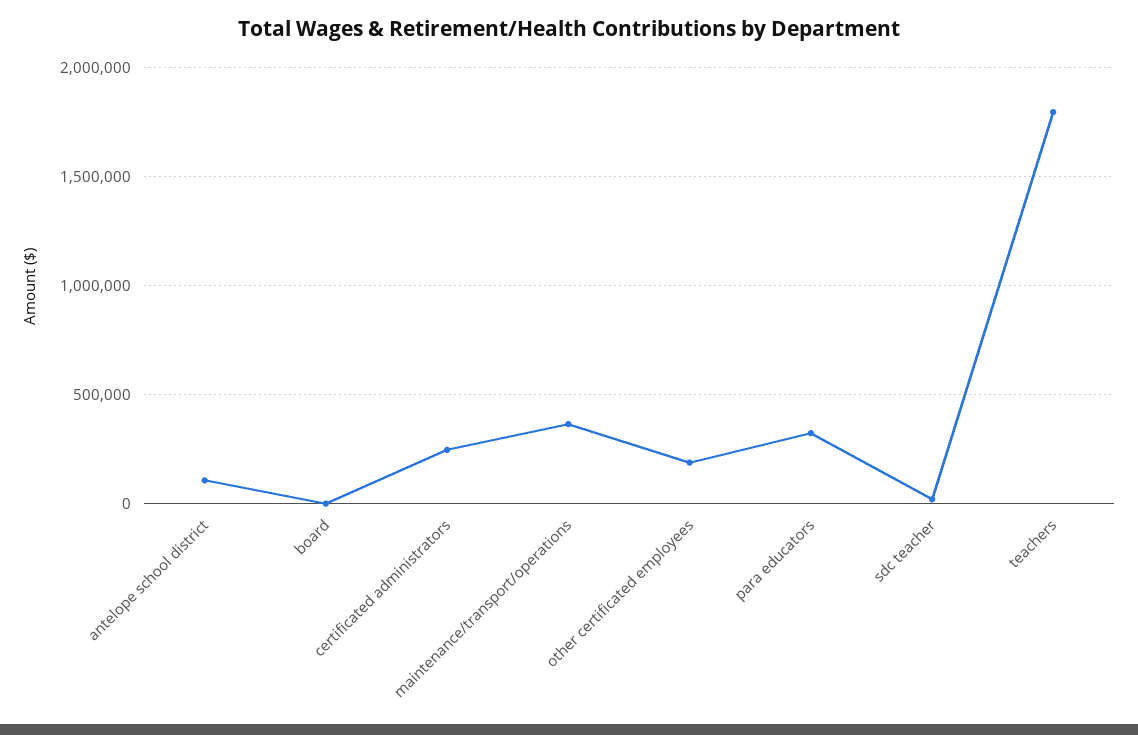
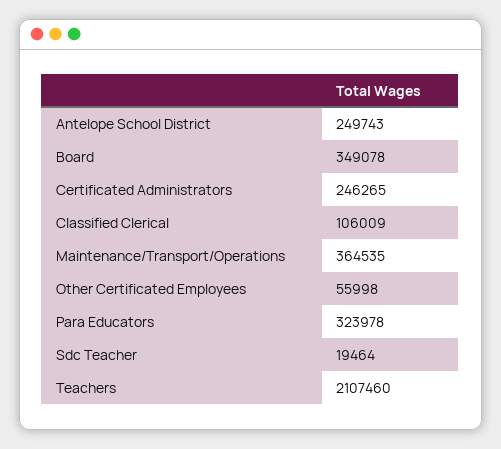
antelope school district: 100000 -> 249743
board: 0 -> 349078
other certificated employees: 200000 -> 55998
teachers: 1800000 -> 2107460
Classified Clerical: none -> 106009

